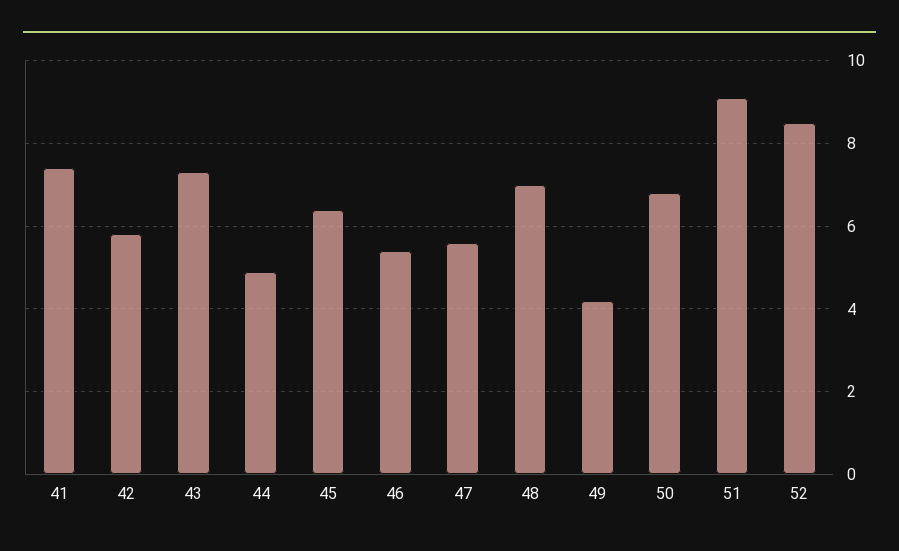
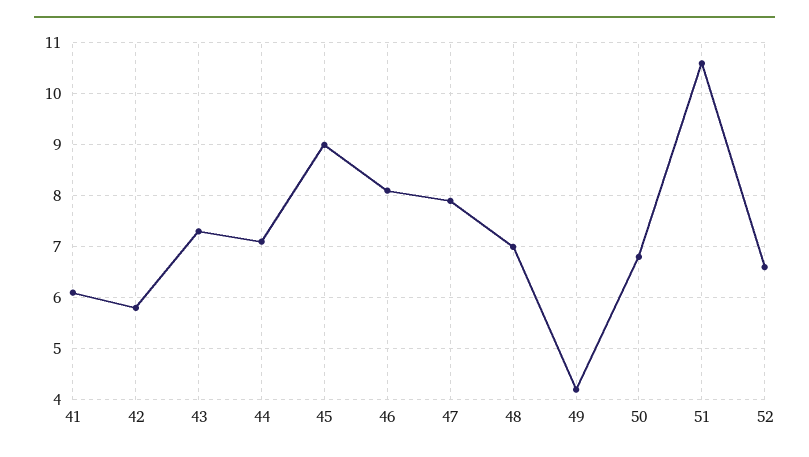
41: 7.5 -> 6
44: 5 -> 7
45: 6.5 -> 9
46: 5.5 -> 8
47: 5.5 -> 8
51: 9 -> 10.5
52: 8.5 -> 6.5

